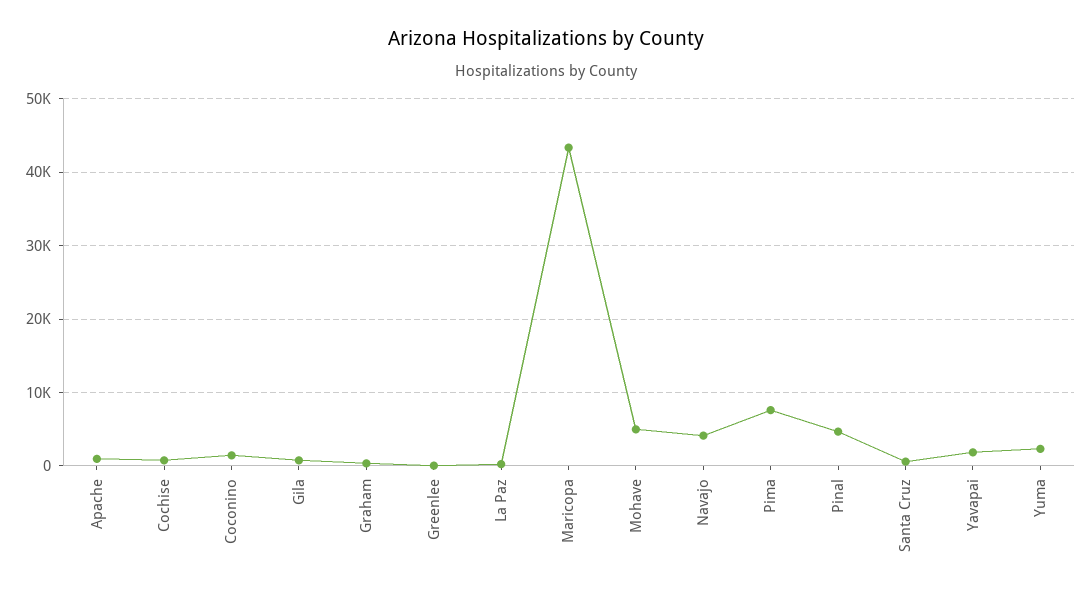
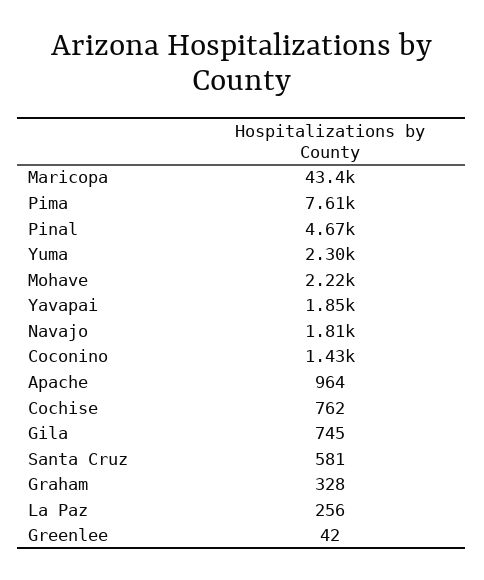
Mohave: 5000 -> 2220
Navajo: 4000 -> 1810

